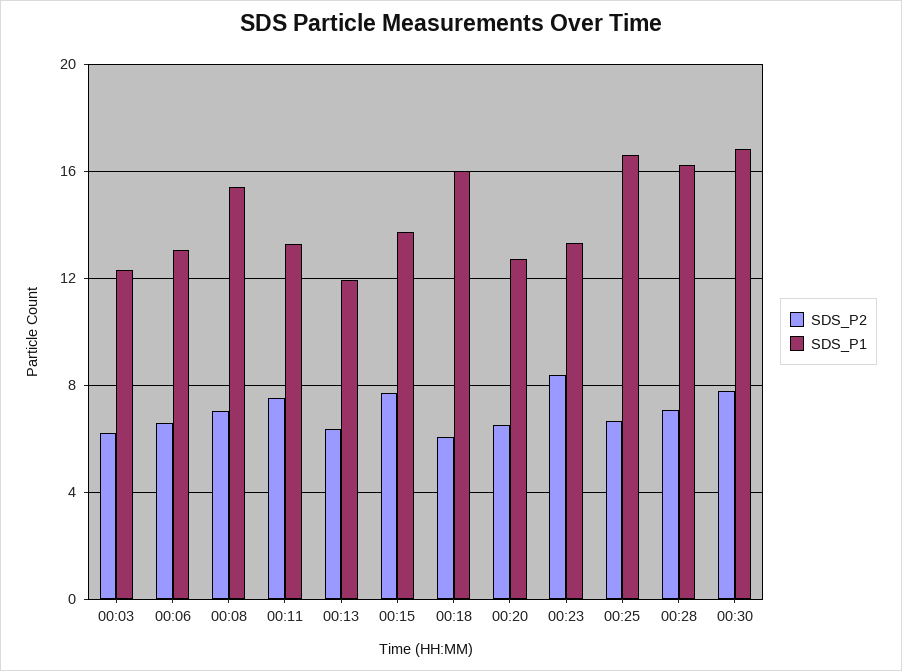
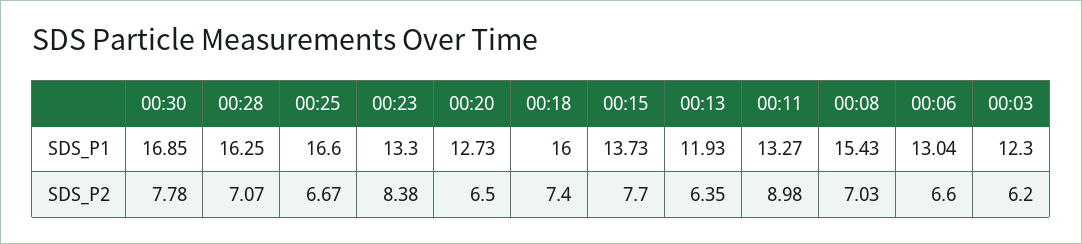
SDS_P2, 00:11: 7.5 -> 8.98
SDS_P2, 00:18: 6 -> 7.4

